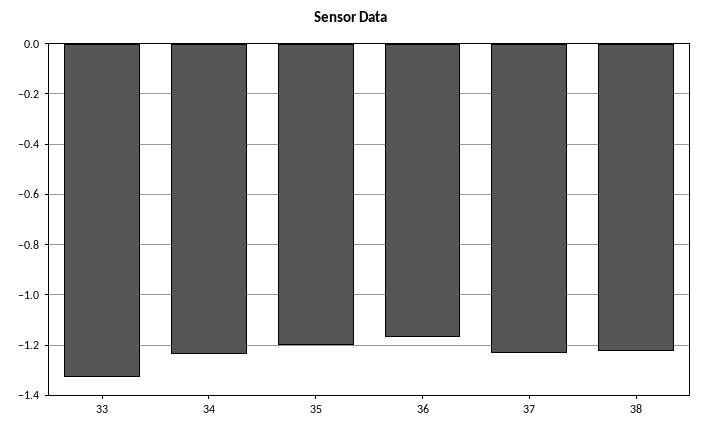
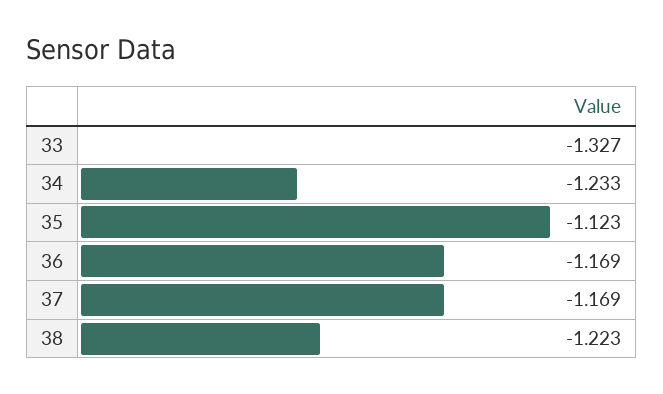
35: -1.2 -> -1.123
37: -1.225 -> -1.169

